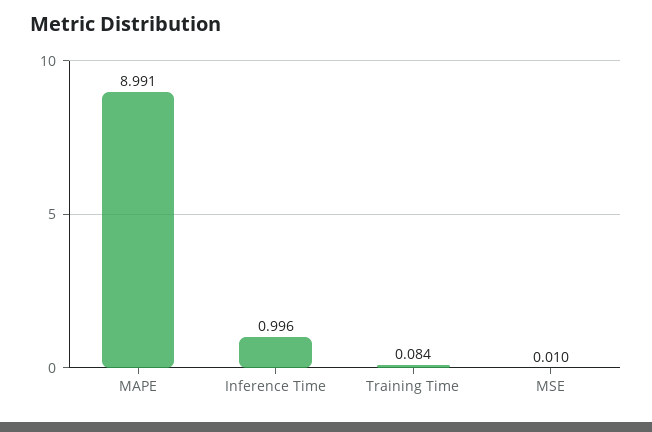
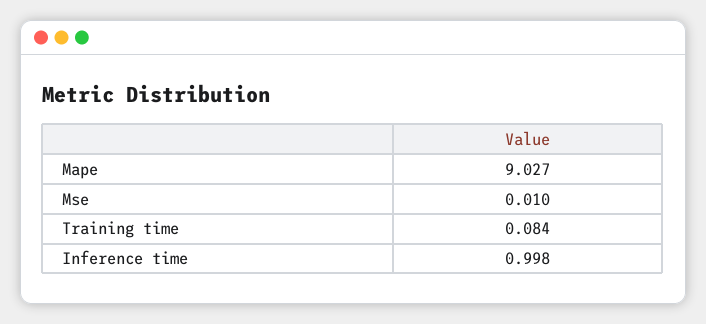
MAPE: 8.991 -> 9.027
Inference Time: 0.996 -> 0.998

